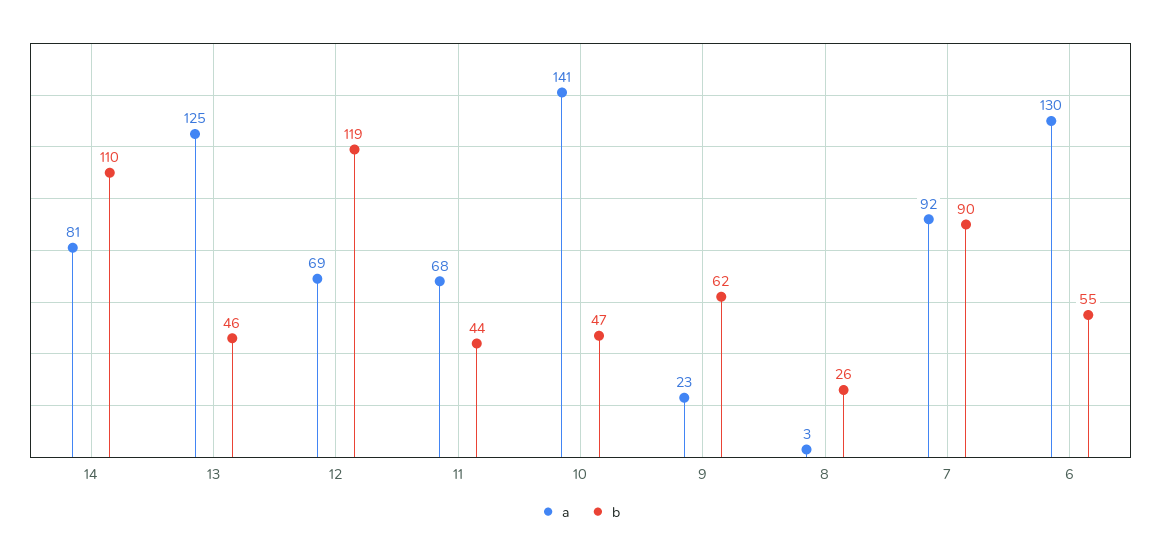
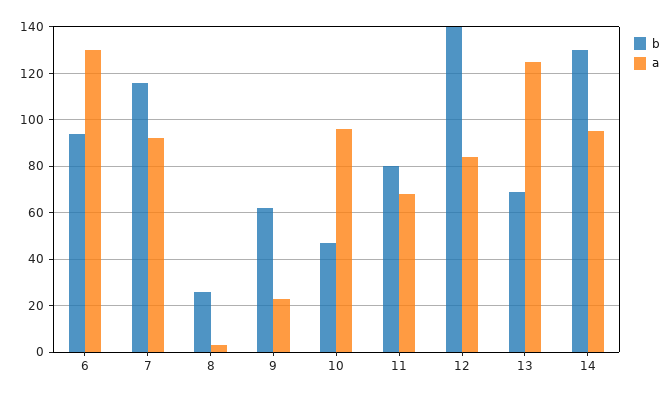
a, 14: 81 -> 95
b, 14: 110 -> 130
b, 13: 46 -> 70
a, 12: 69 -> 85
b, 12: 119 -> 140
b, 11: 44 -> 80
a, 10: 141 -> 95
b, 7: 90 -> 115
b, 6: 55 -> 95

